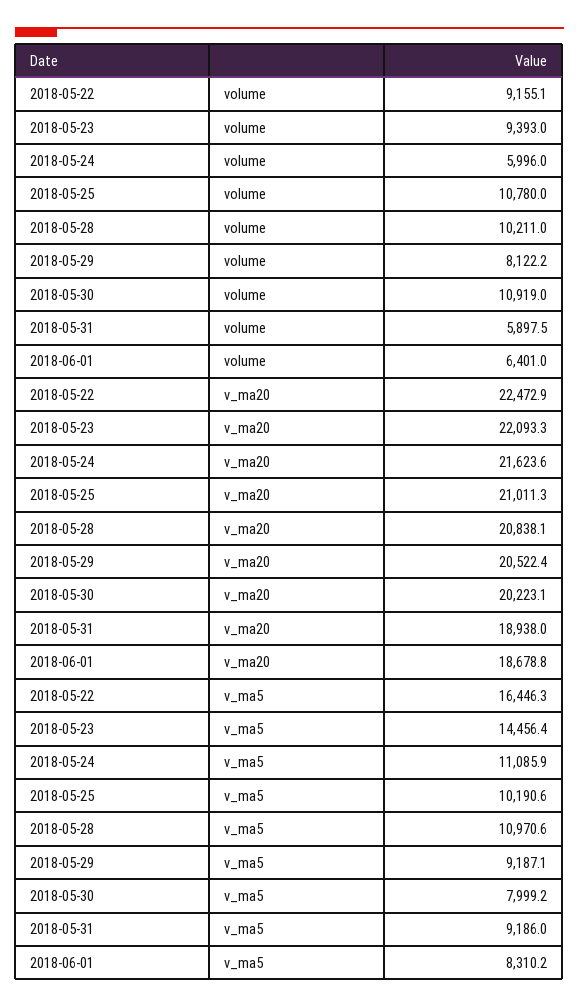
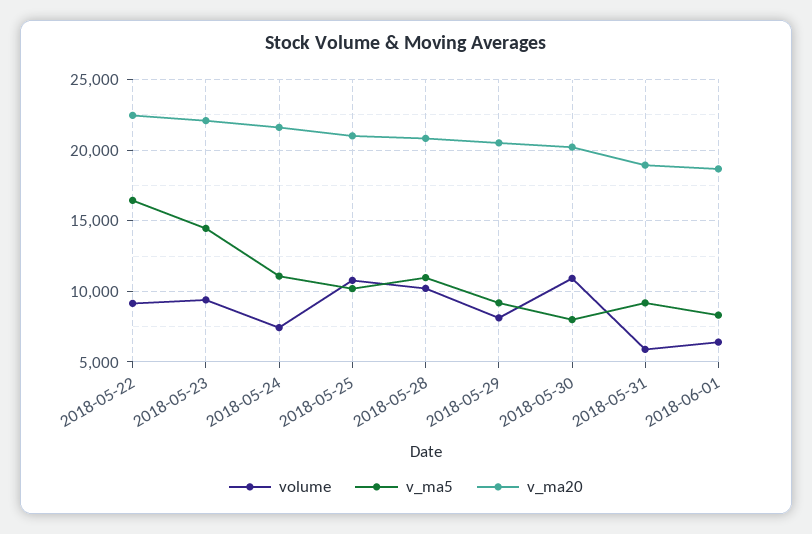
volume, 2018-05-24: 5996 -> 7500

